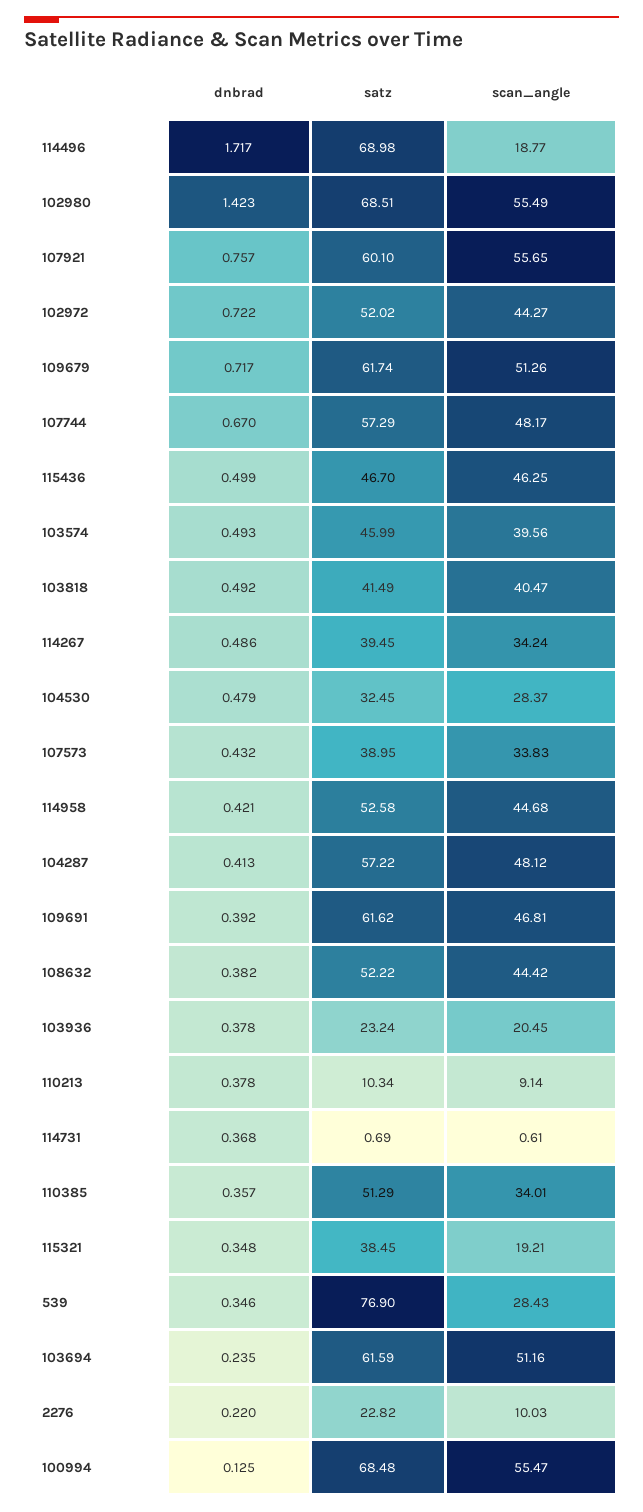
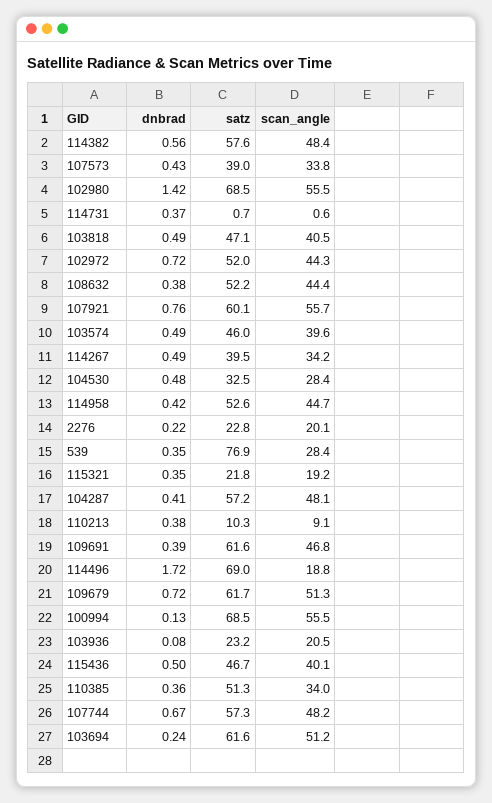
scan_angle, 115436: 46.25 -> 40.1
satz, 103818: 41.49 -> 47.1
dnbrad, 103936: 0.378 -> 0.08
satz, 115321: 38.45 -> 21.8
scan_angle, 2276: 10.03 -> 20.1
dnbrad, 114382: none -> 0.56
satz, 114382: none -> 57.6
scan_angle, 114382: none -> 48.4

